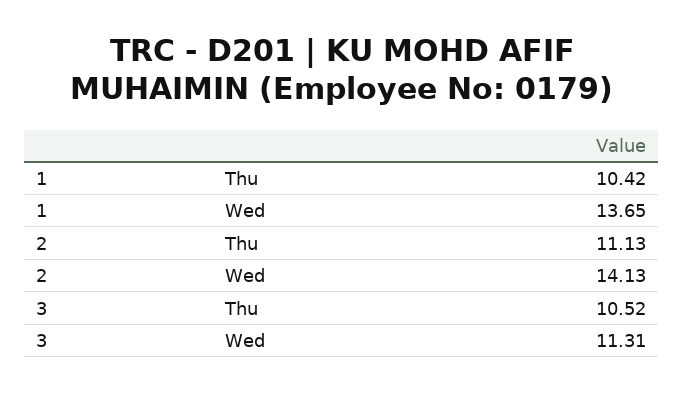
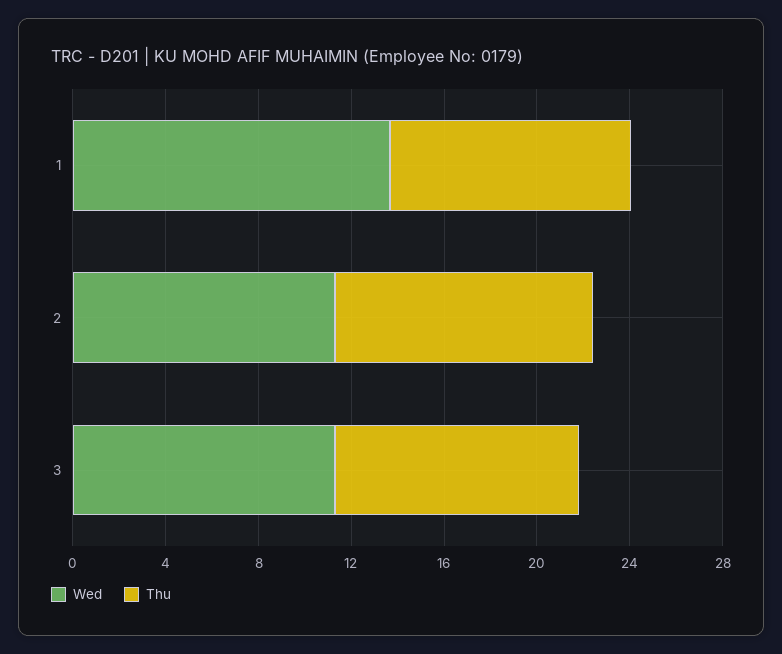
Wed, 2: 14.13 -> 11

